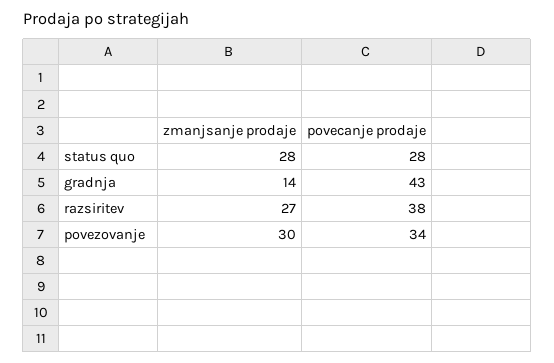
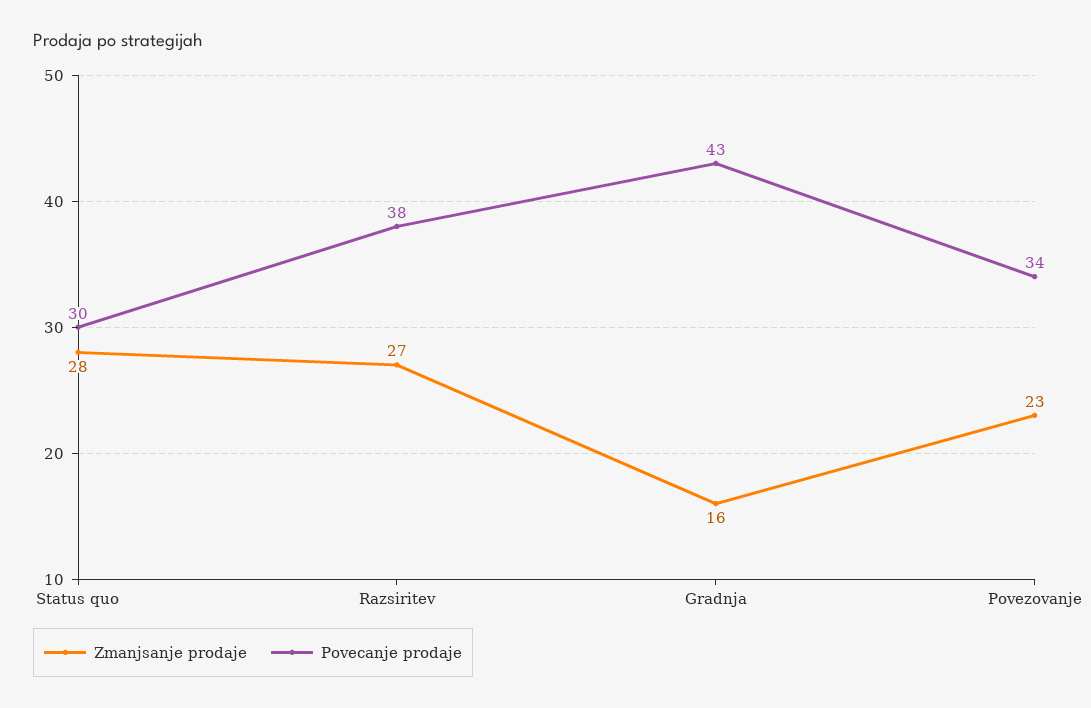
povecanje prodaje, status quo: 28 -> 30
zmanjsanje prodaje, gradnja: 14 -> 16
zmanjsanje prodaje, povezovanje: 30 -> 23

